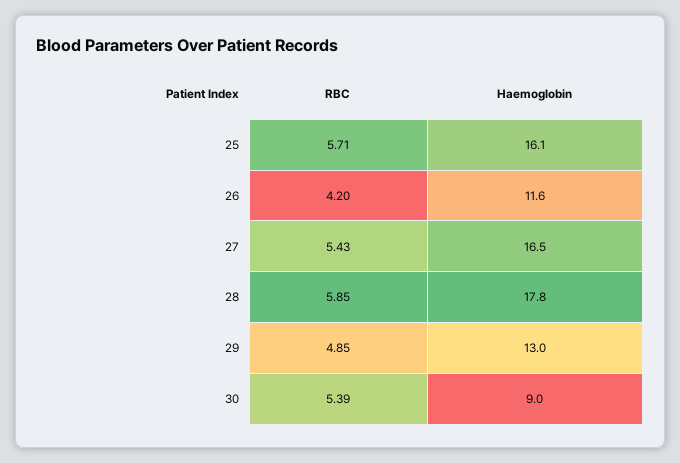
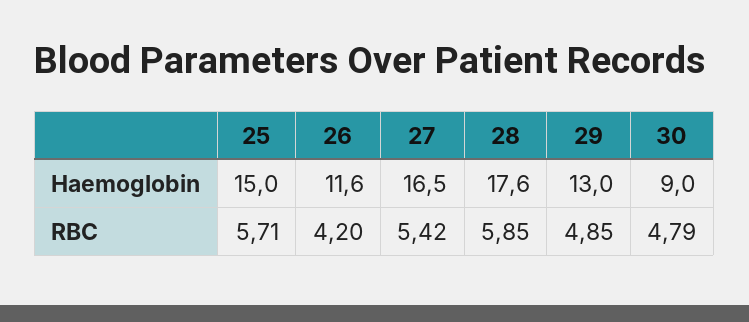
Haemoglobin, 25: 16.1 -> 15
RBC, 27: 5.43 -> 5.42
Haemoglobin, 28: 17.8 -> 17.6
RBC, 30: 5.39 -> 4.79

